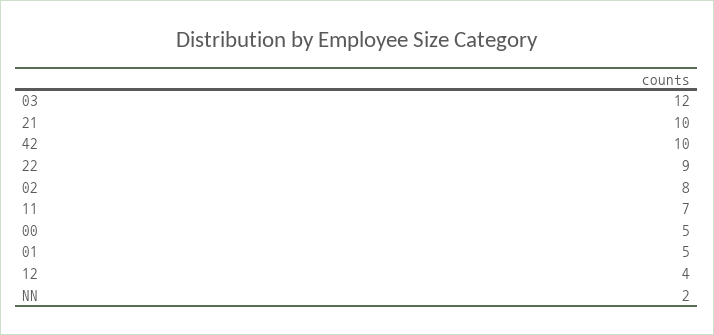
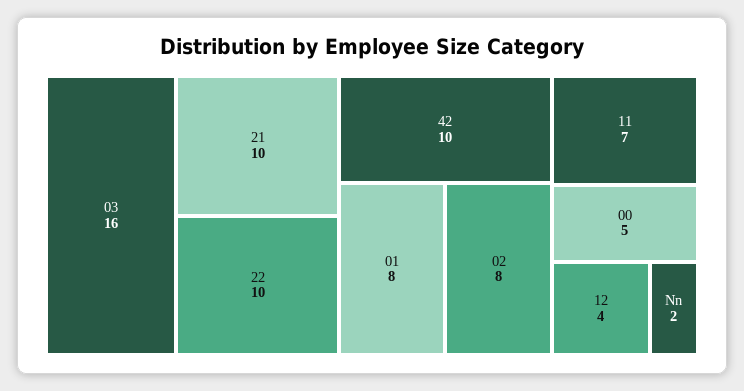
03: 12 -> 16
22: 9 -> 10
01: 5 -> 8

